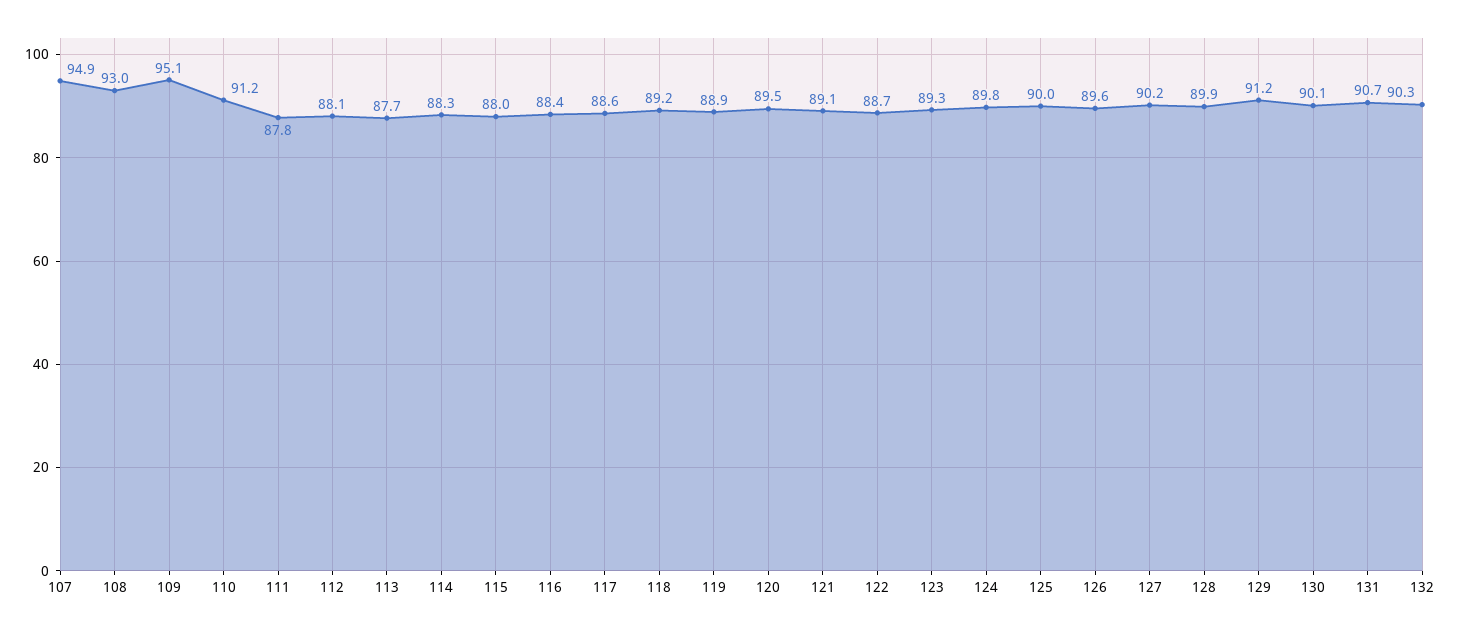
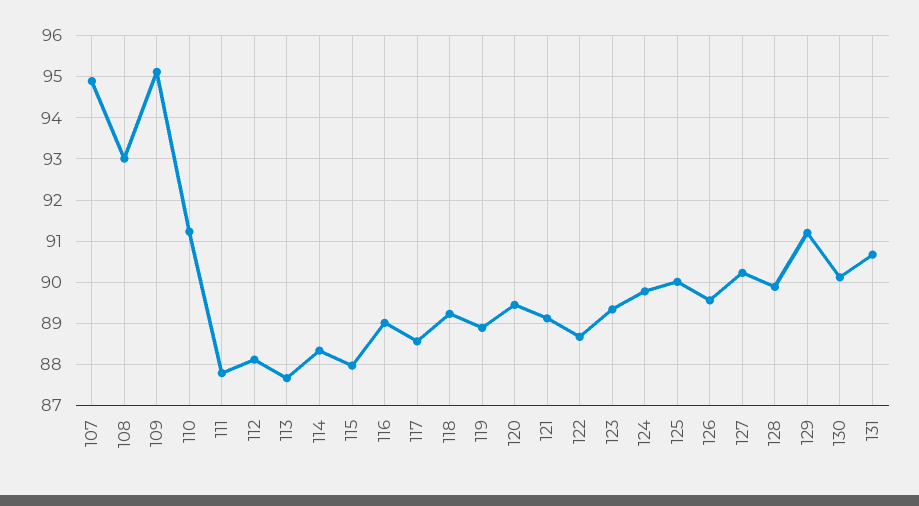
116: 88.4 -> 89
132: 90.3 -> none

